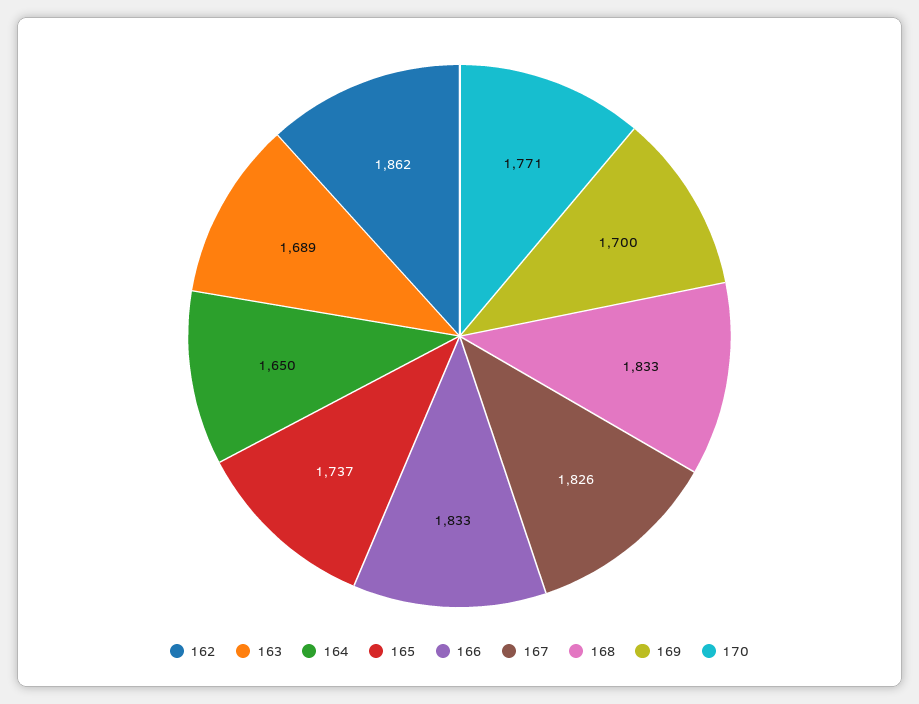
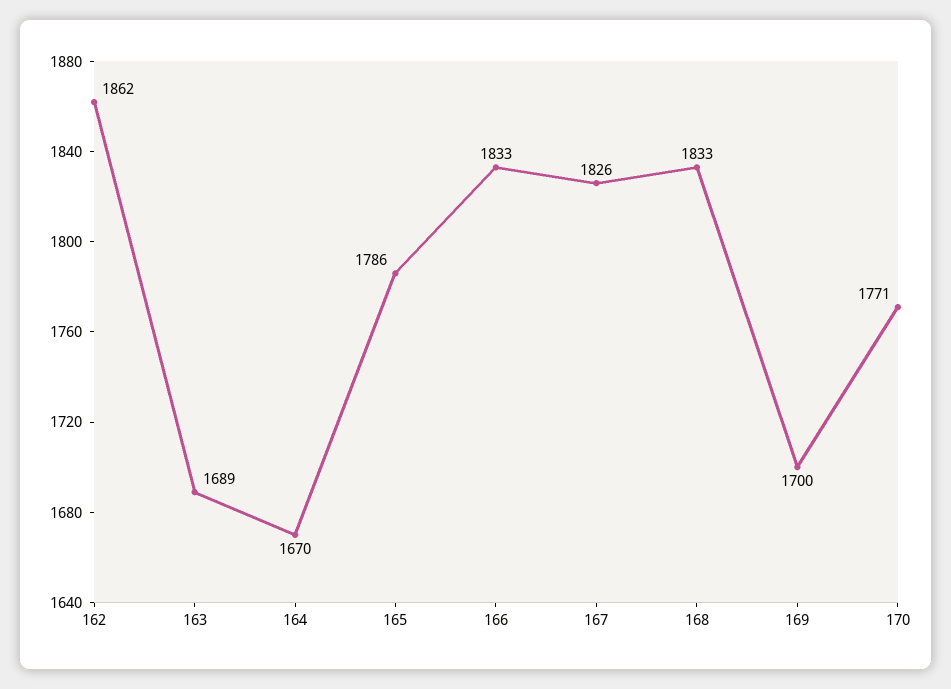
164: 1650 -> 1670
165: 1737 -> 1786

